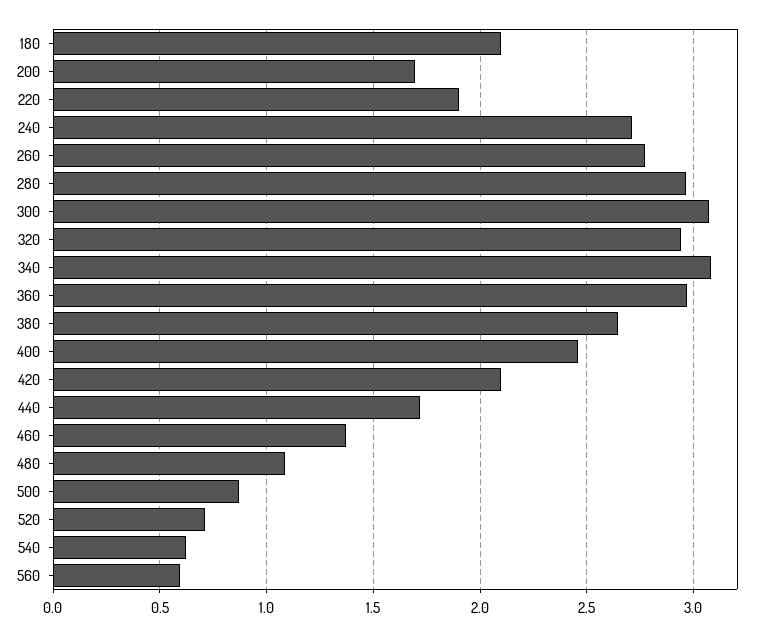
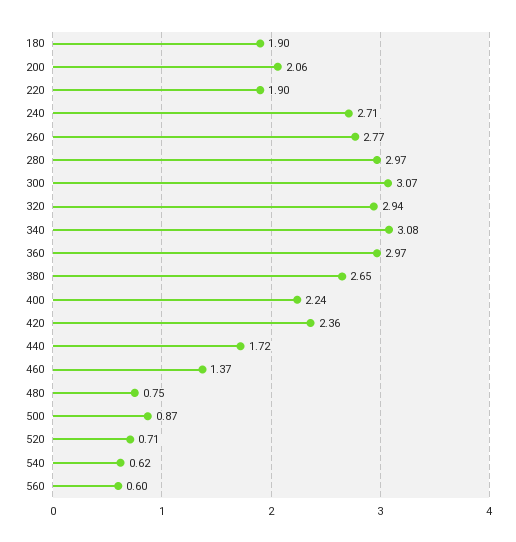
180: 2.1 -> 1.9
200: 1.7 -> 2.06
400: 2.45 -> 2.24
420: 2.1 -> 2.36
480: 1.1 -> 0.75

